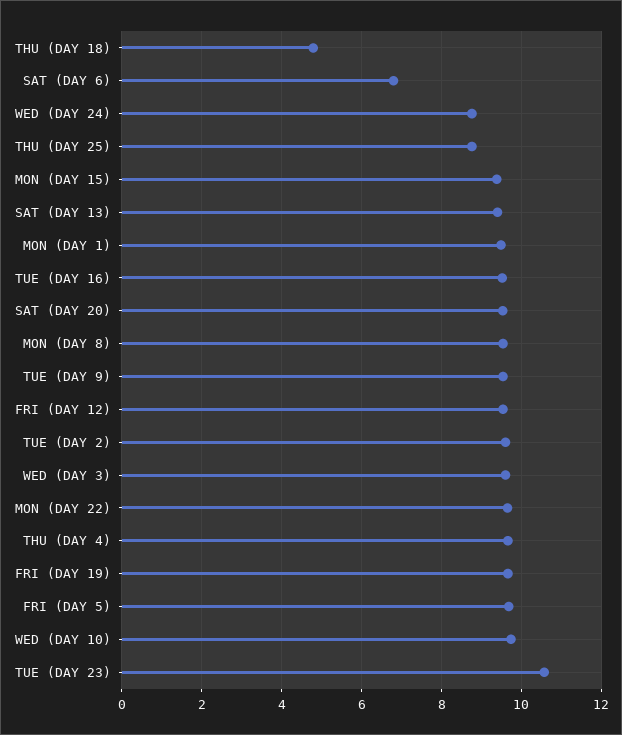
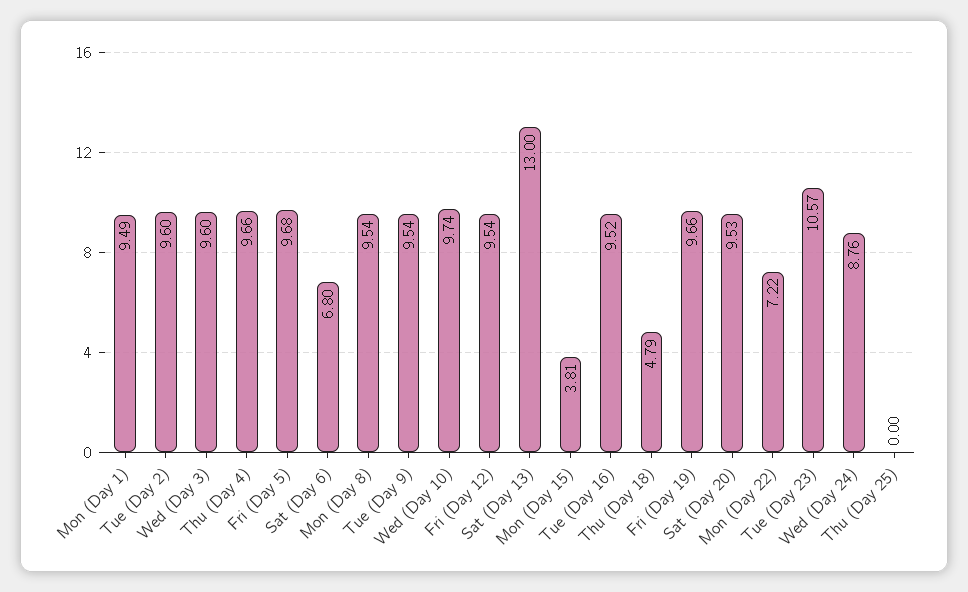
THU (DAY 25): 8.8 -> 0
MON (DAY 15): 9.4 -> 3.81
SAT (DAY 13): 9.4 -> 13
MON (DAY 22): 9.6 -> 7.22

